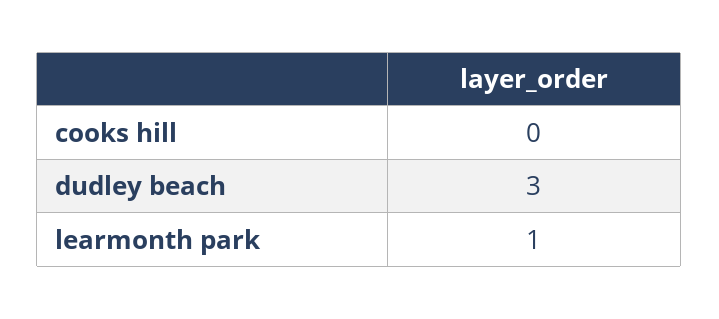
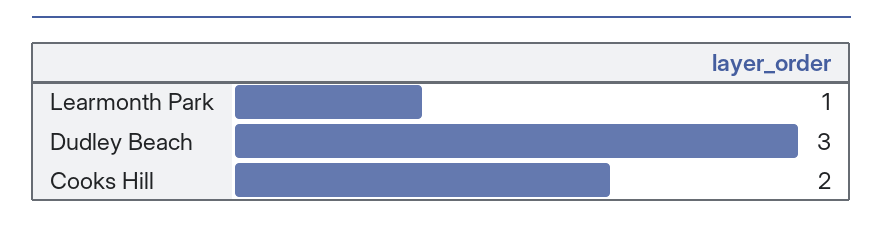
cooks hill: 0 -> 2

